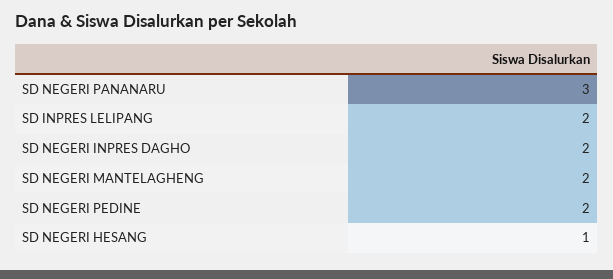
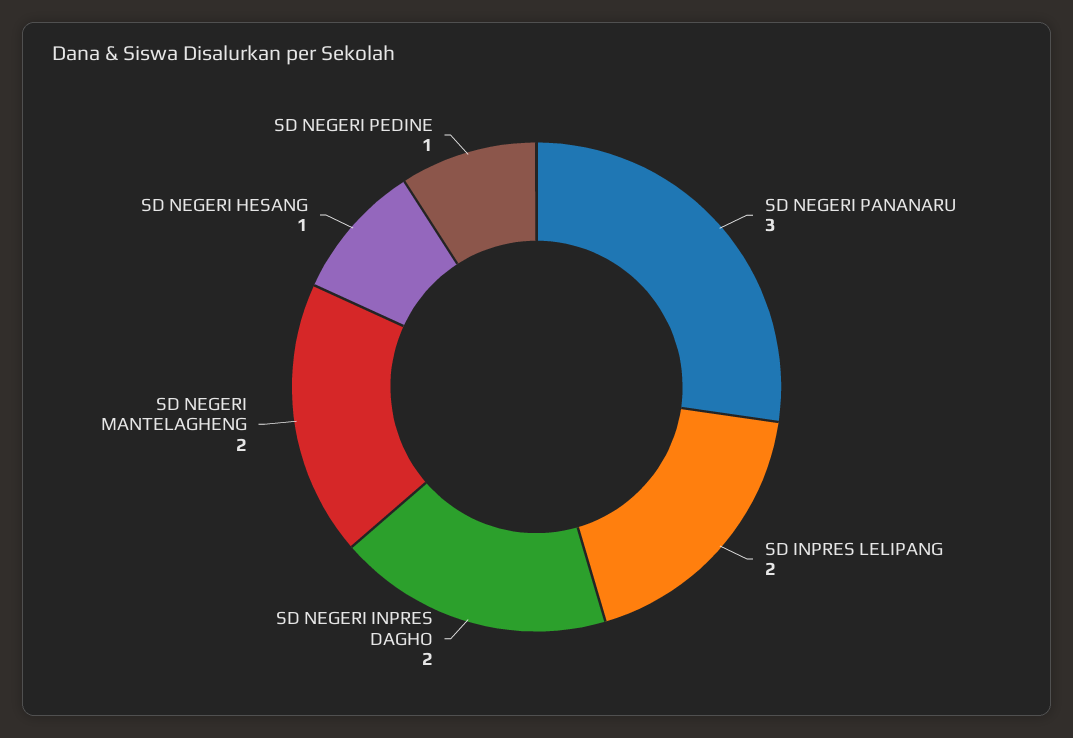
SD NEGERI PEDINE: 2 -> 1

